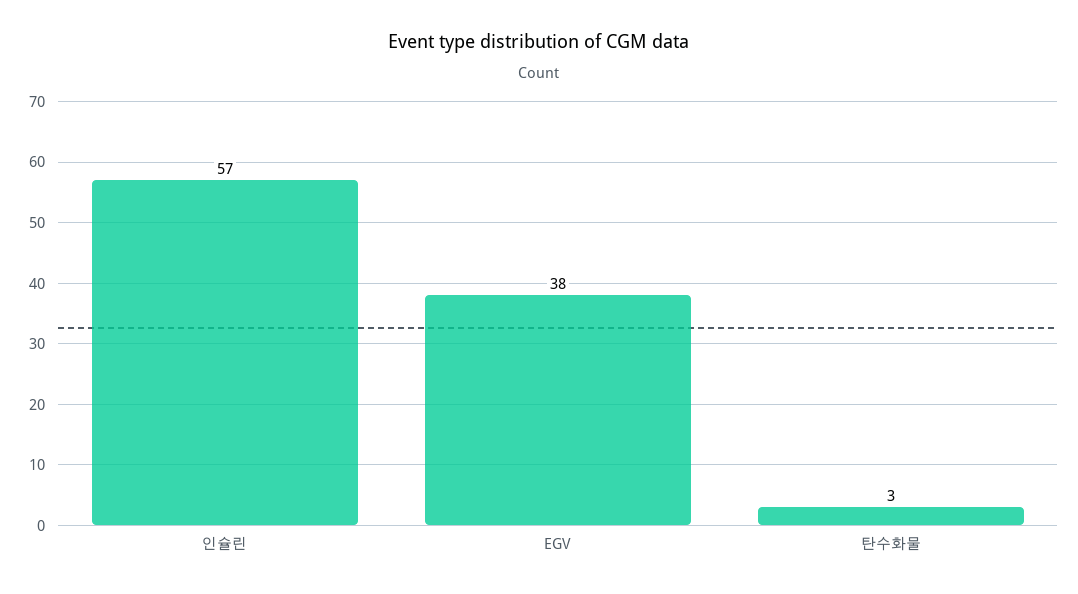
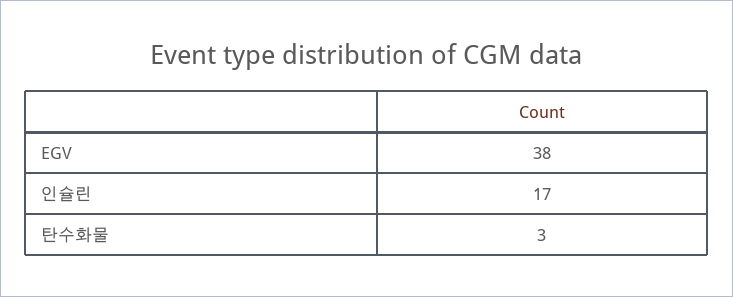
인슐린: 57 -> 17

